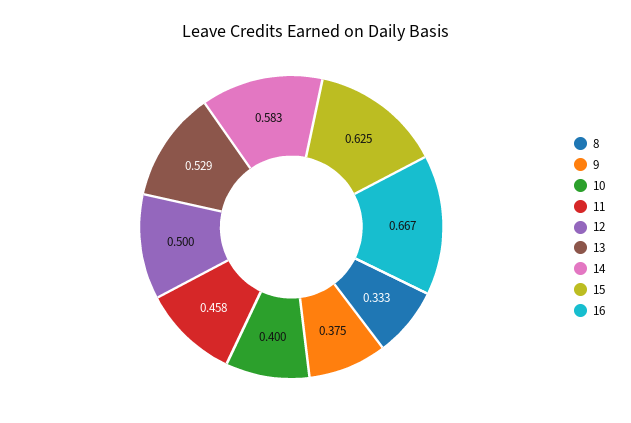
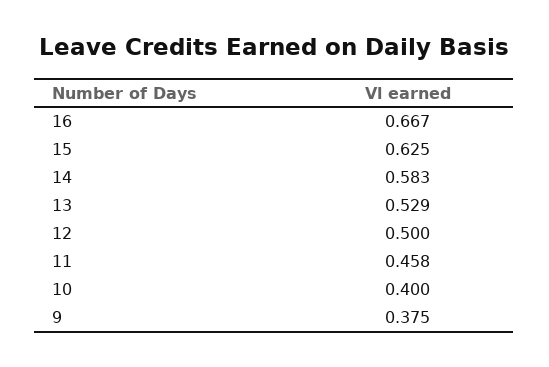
8: 0.333 -> none

